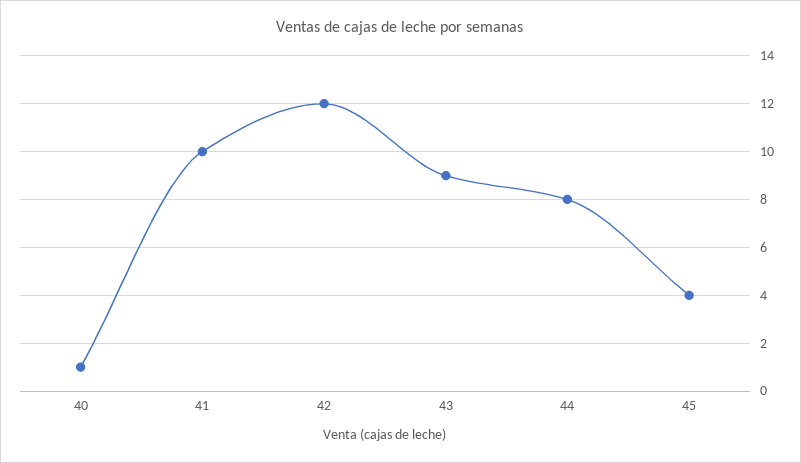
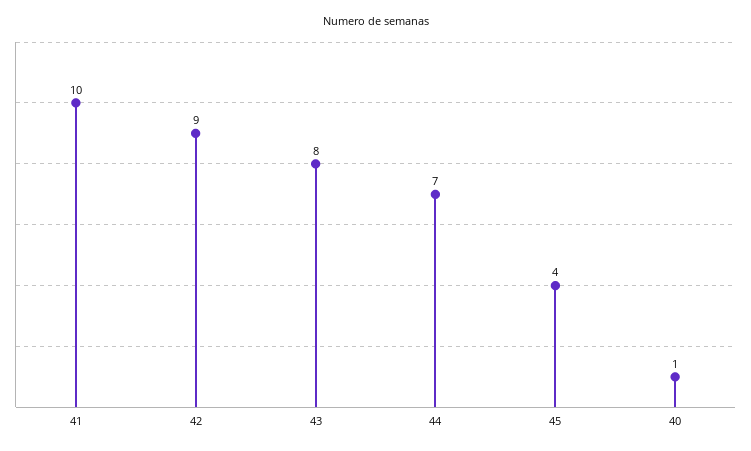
42: 12 -> 9
43: 9 -> 8
44: 8 -> 7

